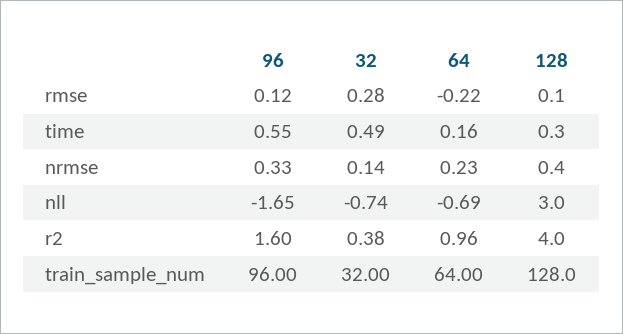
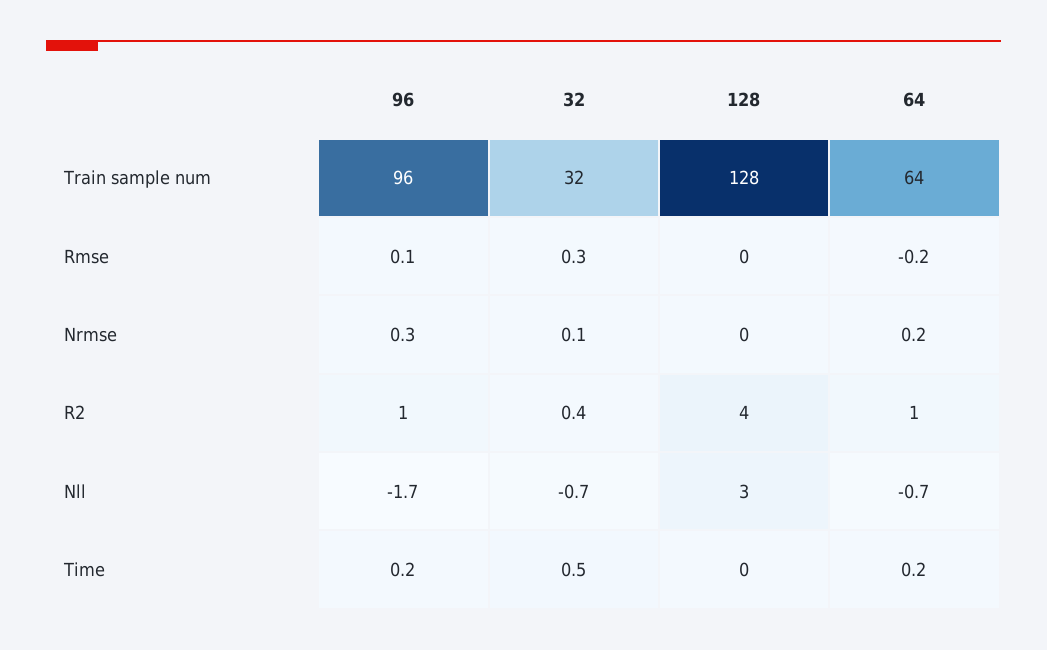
96, time: 0.55 -> 0.2
96, r2: 1.6 -> 1

